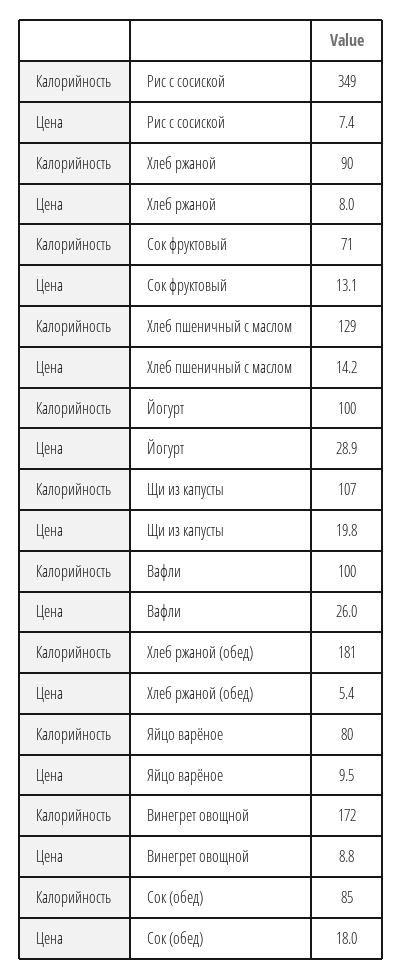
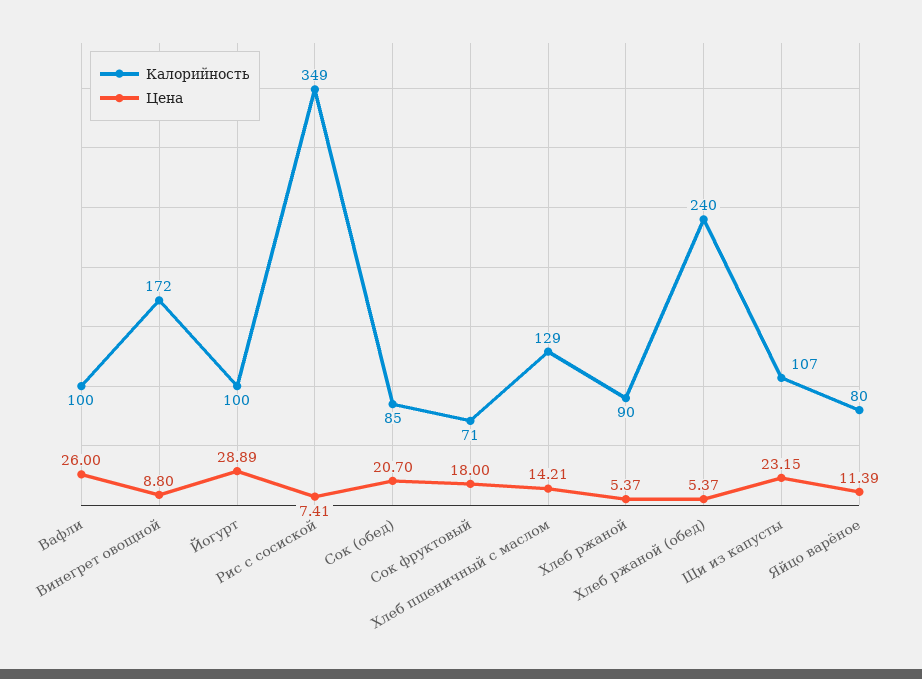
Цена, Хлеб ржаной: 8 -> 5.37
Цена, Сок фруктовый: 13.1 -> 18
Цена, Щи из капусты: 19.8 -> 23.15
Калорийность, Хлеб ржаной (обед): 181 -> 240
Цена, Яйцо варёное: 9.5 -> 11.39
Цена, Сок (обед): 18 -> 20.7

